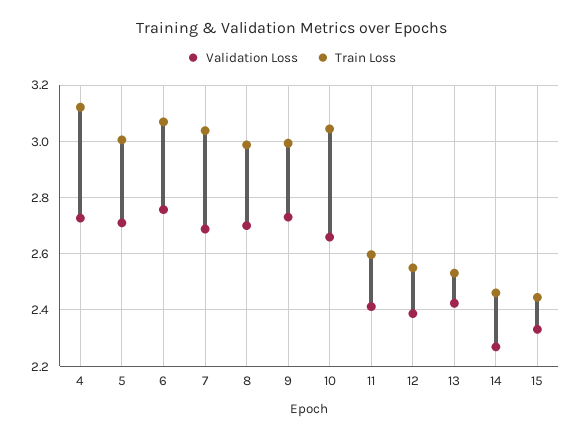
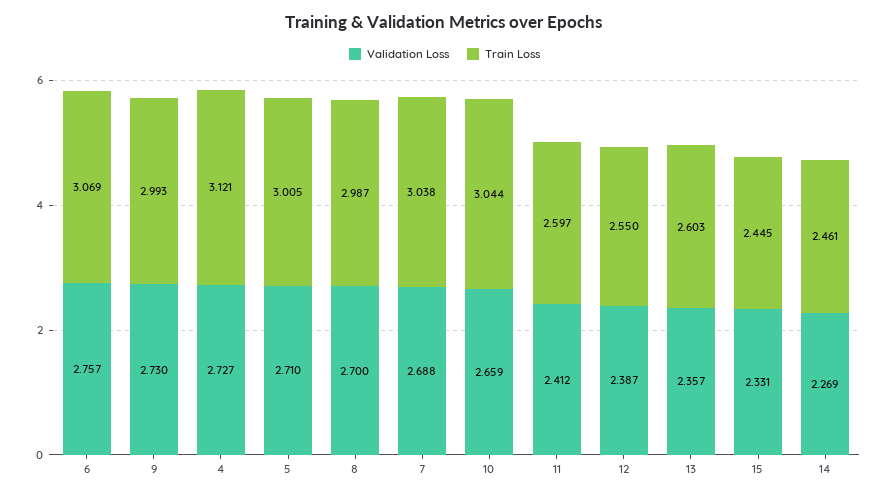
Validation Loss, 13: 2.425 -> 2.357
Train Loss, 13: 2.525 -> 2.603

